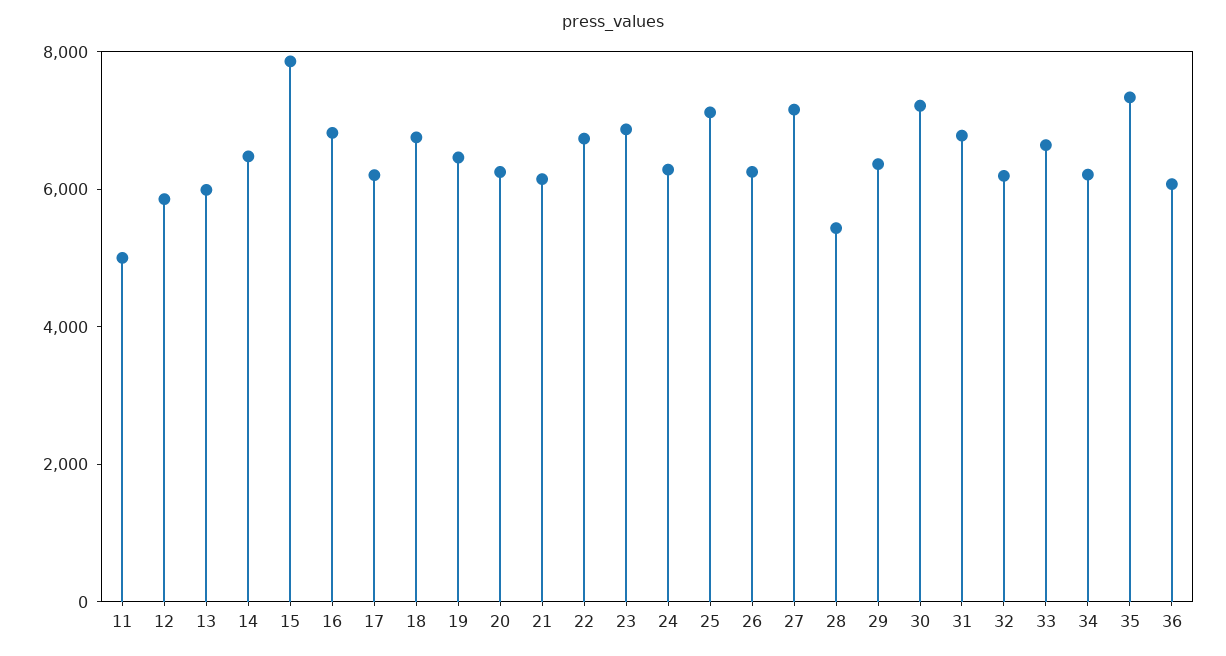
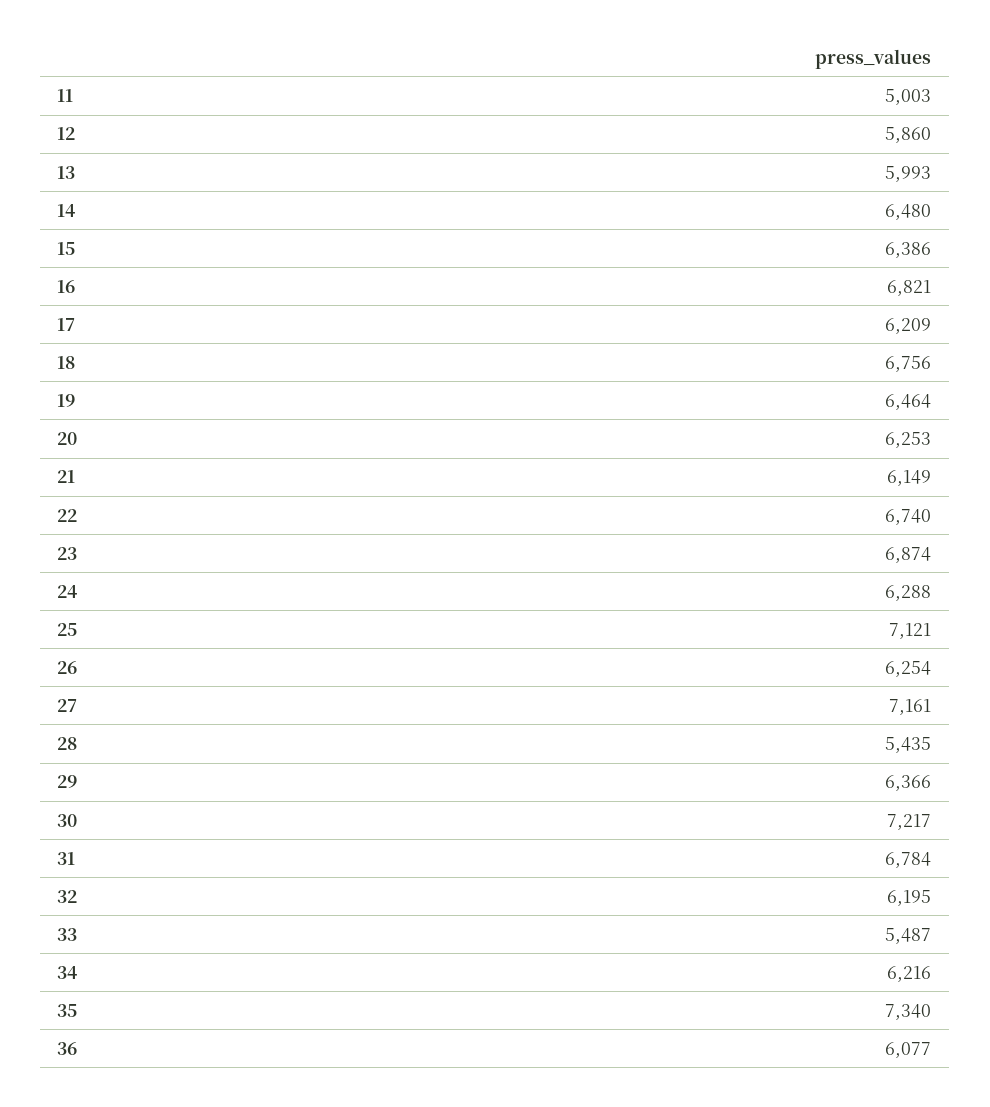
15: 8000 -> 6386
33: 6500 -> 5487

